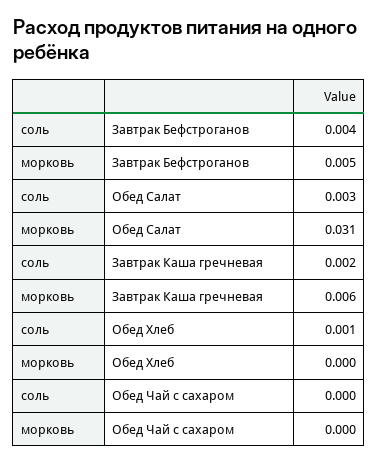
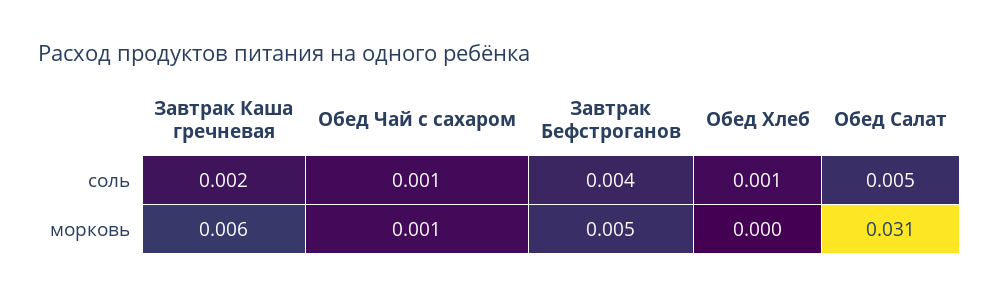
соль, Обед Салат: 0.003 -> 0.005
соль, Обед Чай с сахаром: 0 -> 0.001
морковь, Обед Чай с сахаром: 0 -> 0.001

